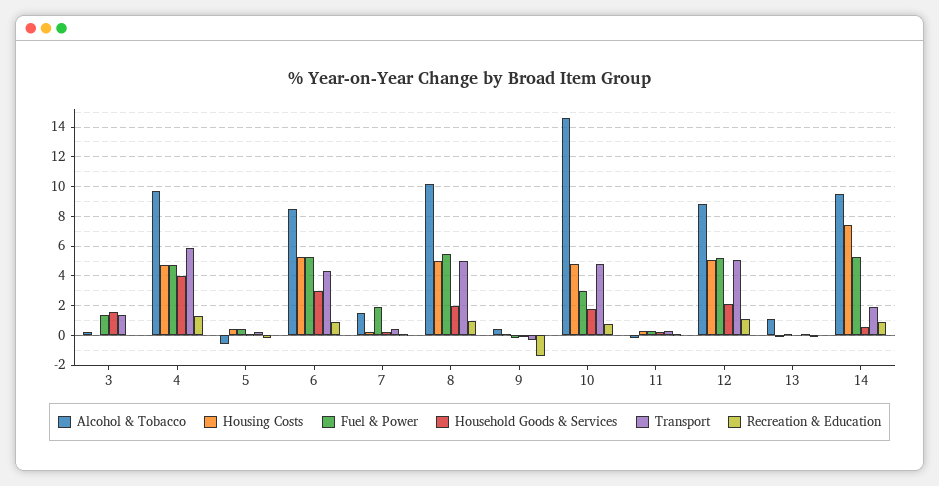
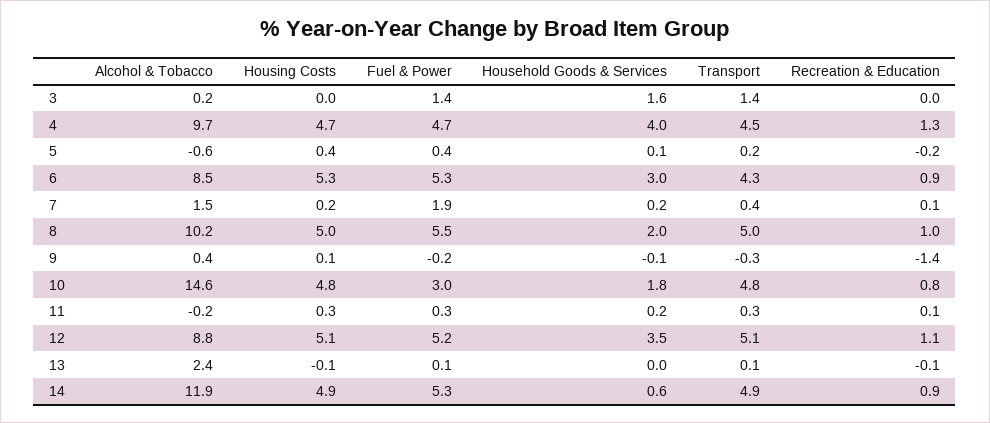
Transport, 4: 6 -> 4.5
Household Goods & Services, 12: 2 -> 3.5
Alcohol & Tobacco, 13: 1 -> 2.4
Alcohol & Tobacco, 14: 9.5 -> 11.9
Housing Costs, 14: 7.5 -> 4.9
Transport, 14: 2 -> 4.9

